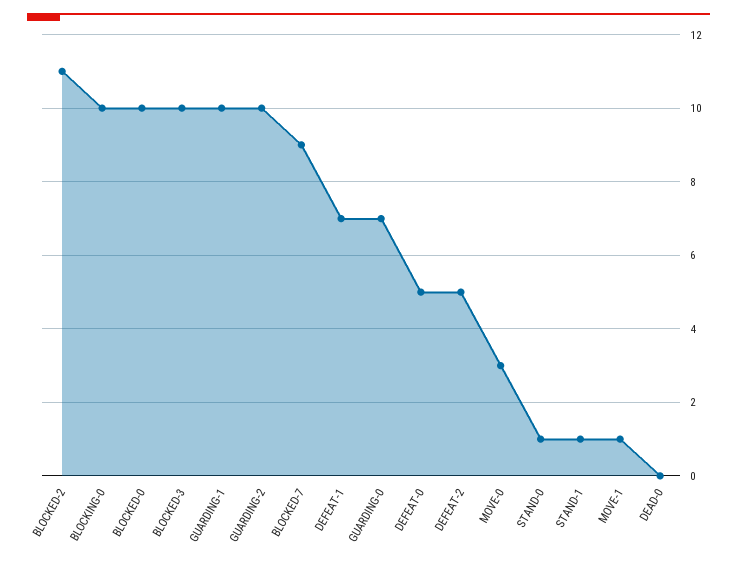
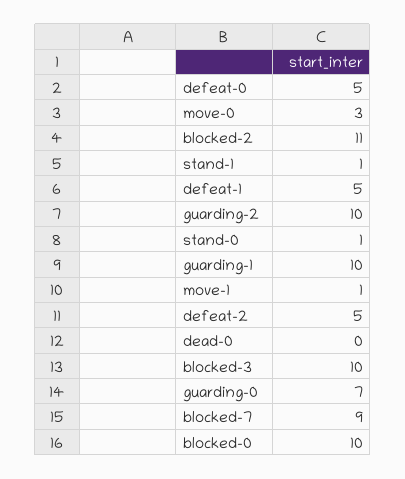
BLOCKING-0: 10 -> none
DEFEAT-1: 7 -> 5

